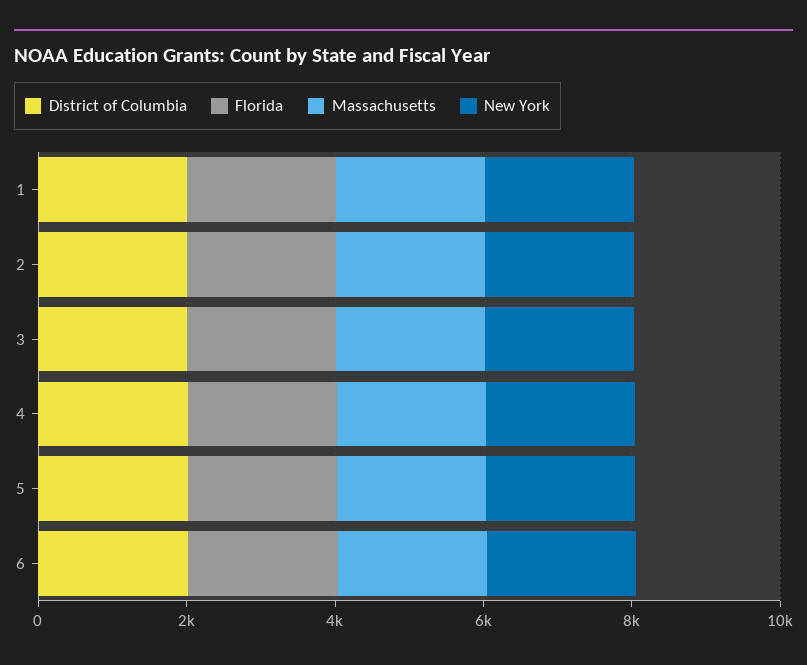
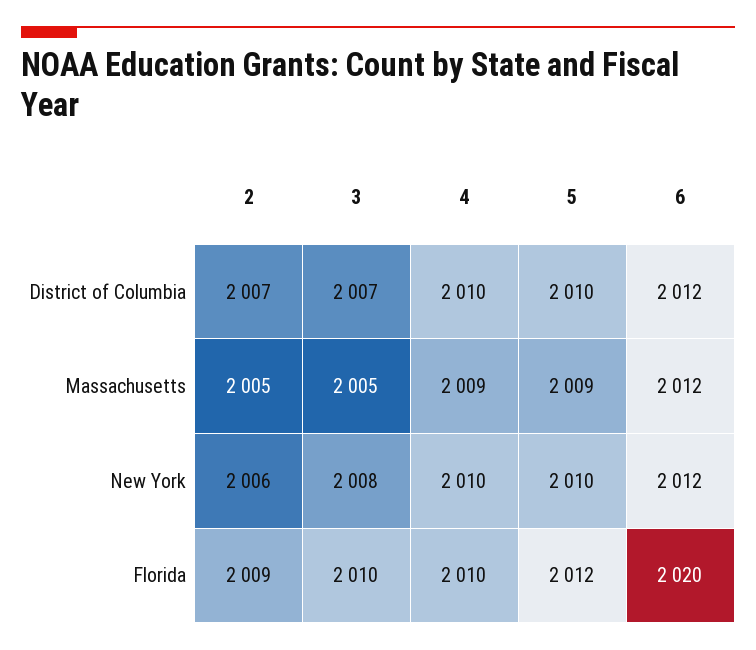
District of Columbia, 1: 2000 -> none
Florida, 1: 2000 -> none
Massachusetts, 1: 2000 -> none
New York, 1: 2000 -> none

